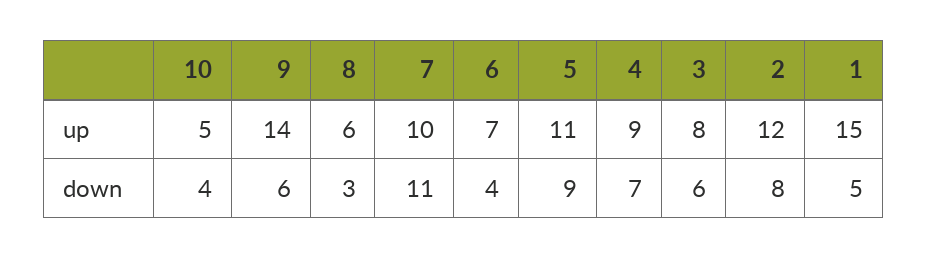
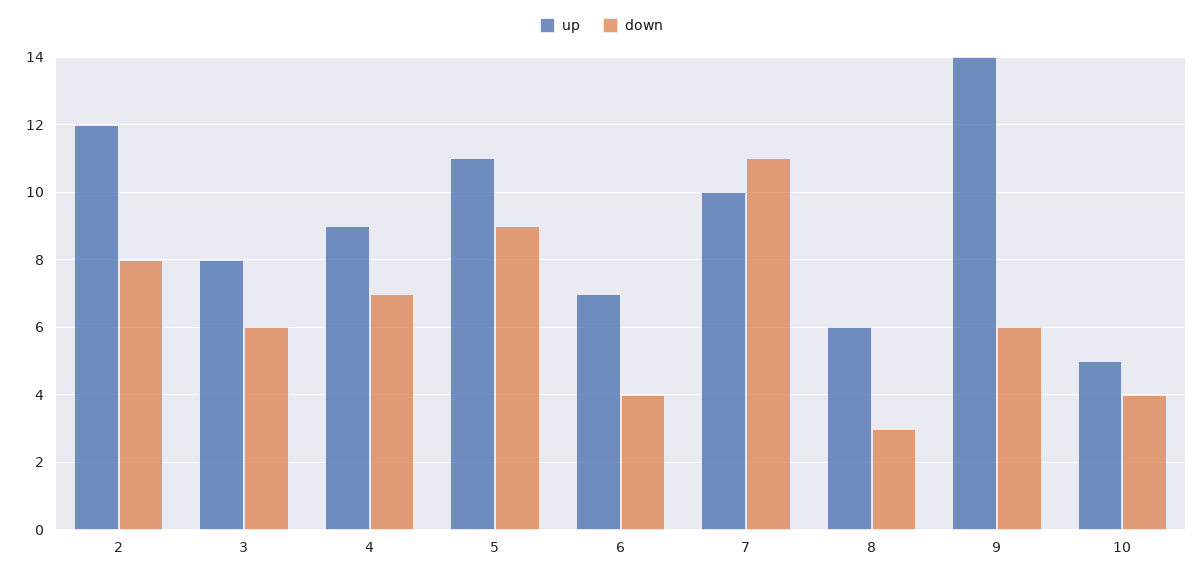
up, 1: 15 -> none
down, 1: 5 -> none

